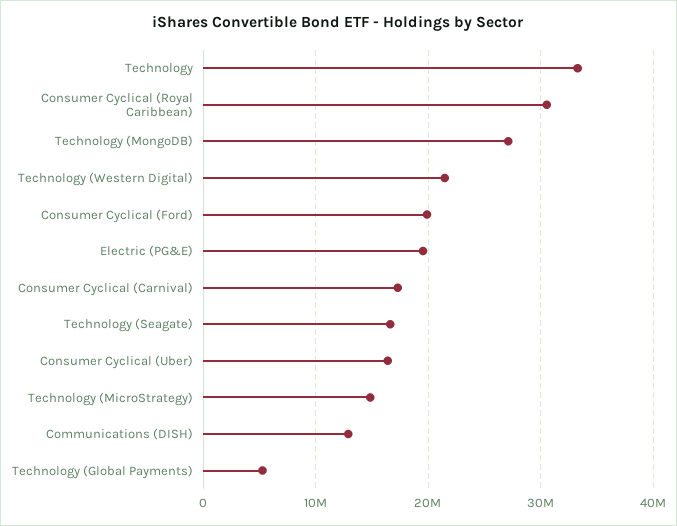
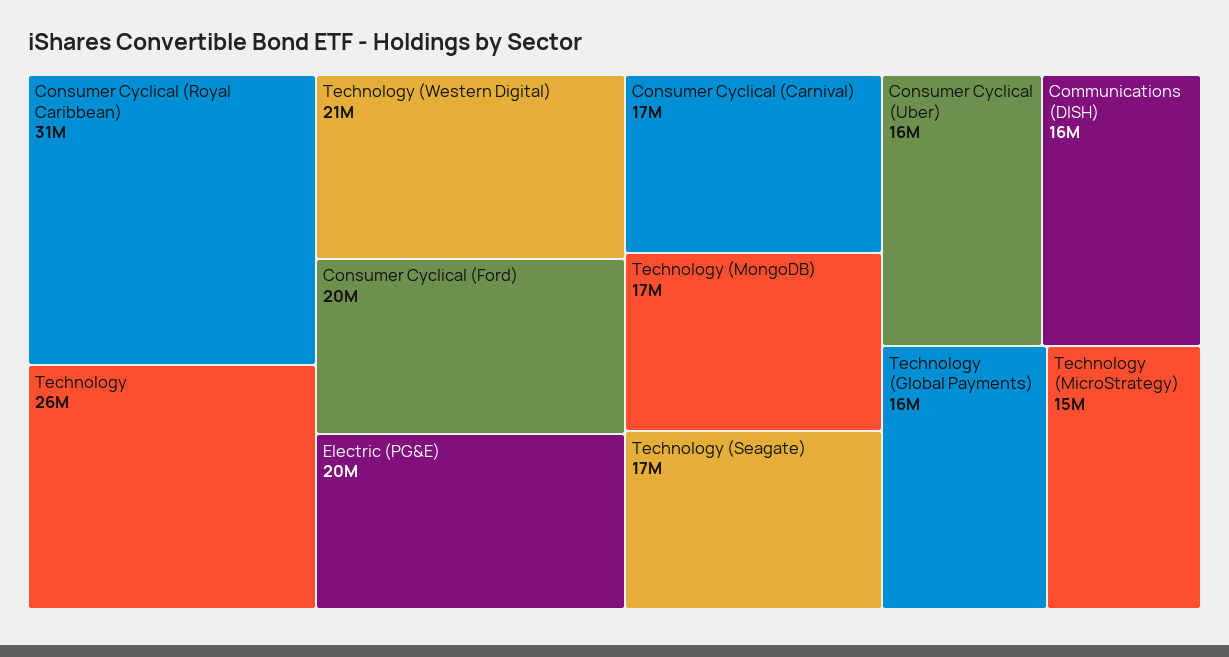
Technology: 33000000 -> 26000000
Technology (MongoDB): 27000000 -> 17000000
Communications (DISH): 13000000 -> 16000000
Technology (Global Payments): 5000000 -> 16000000

